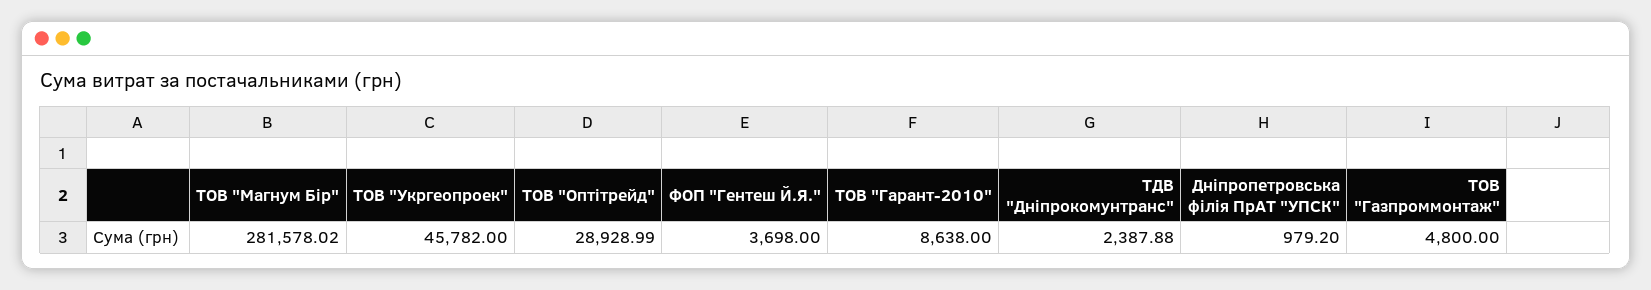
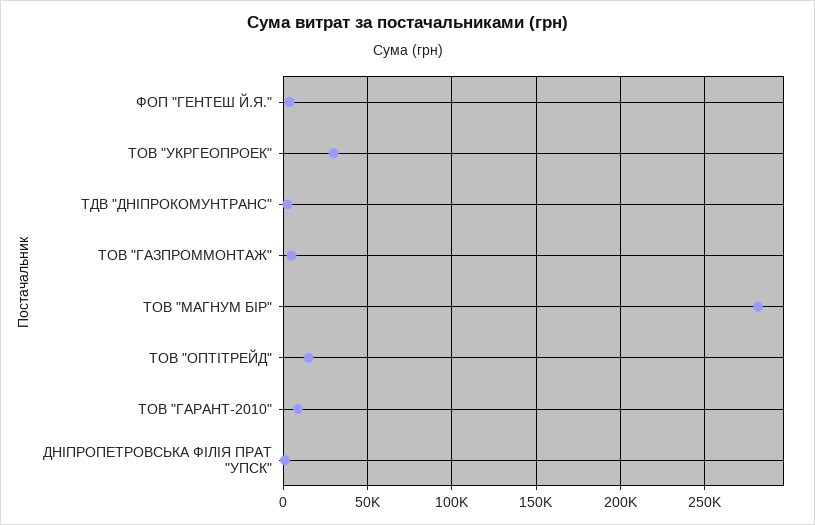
ТОВ "Укргеопроек": 45782 -> 30000
ТОВ "Оптітрейд": 28928.99 -> 15000

